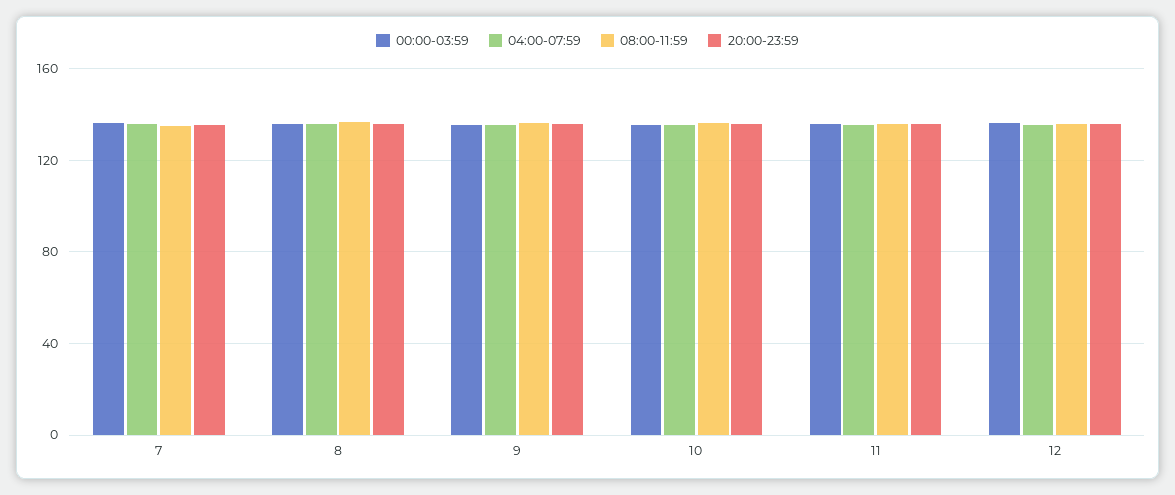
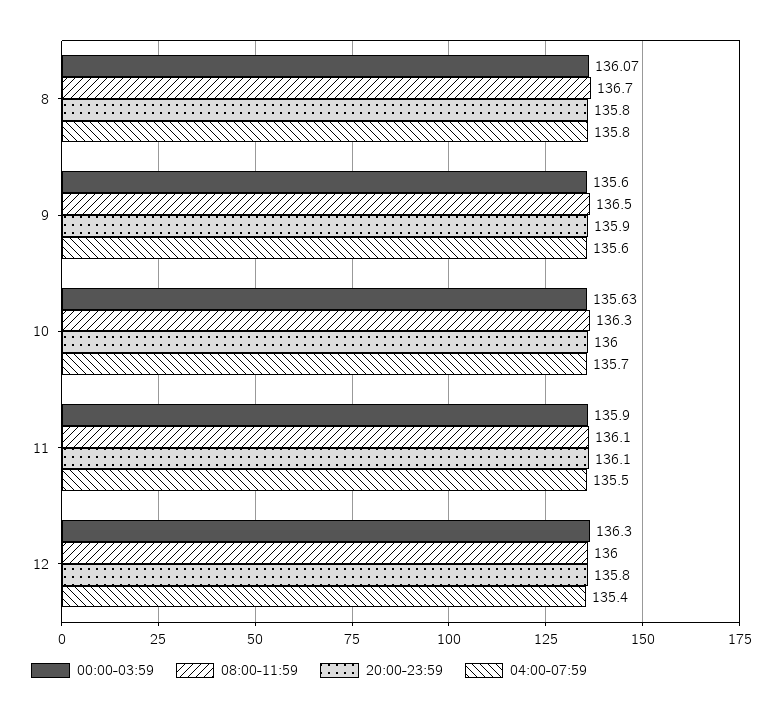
00:00-03:59, 7: 135 -> none
04:00-07:59, 7: 135 -> none
08:00-11:59, 7: 135 -> none
20:00-23:59, 7: 135 -> none

